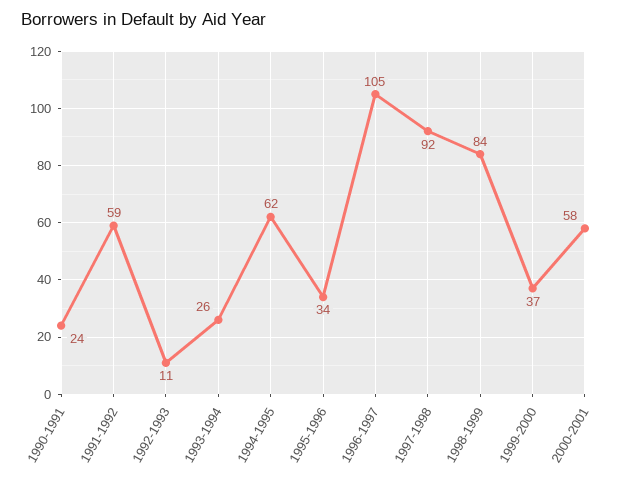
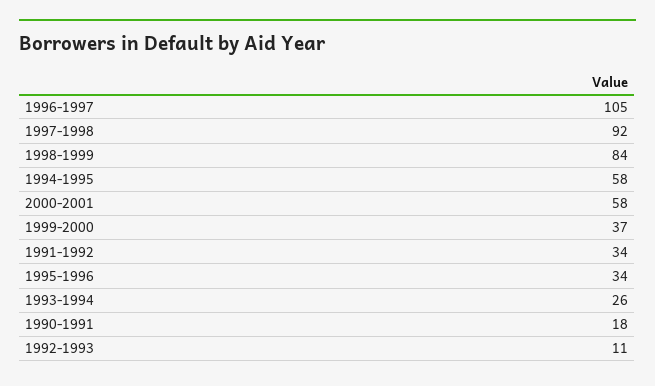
1990-1991: 24 -> 18
1991-1992: 59 -> 34
1994-1995: 62 -> 58

